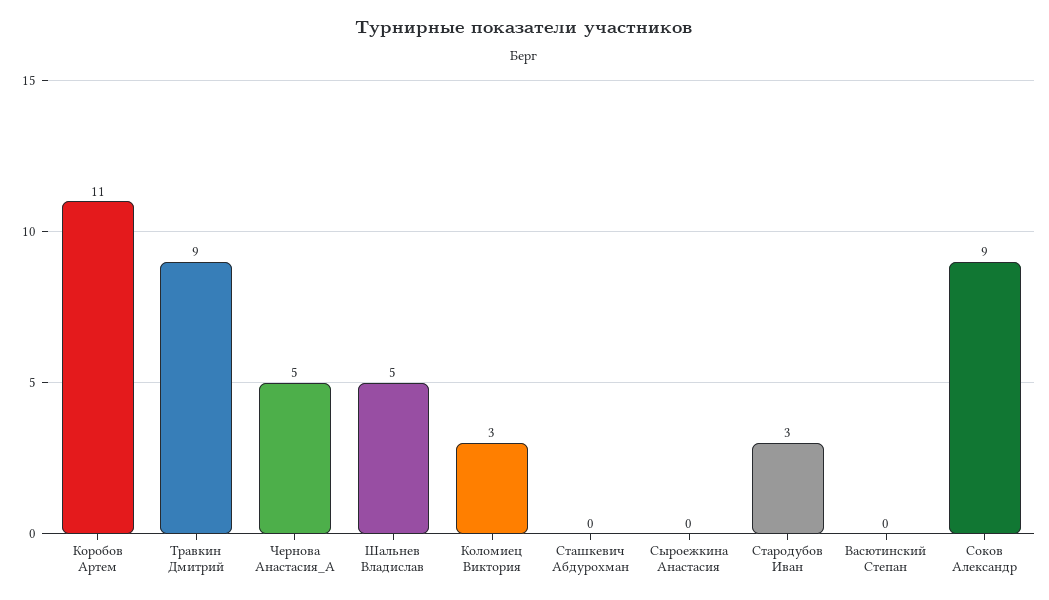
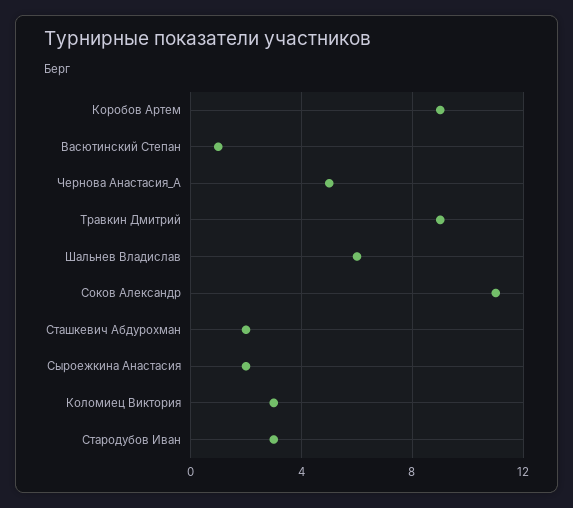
Коробов Артем: 11 -> 9
Шальнев Владислав: 5 -> 6
Сташкевич Абдурохман: 0 -> 2
Сыроежкина Анастасия: 0 -> 2
Васютинский Степан: 0 -> 1
Соков Александр: 9 -> 11

